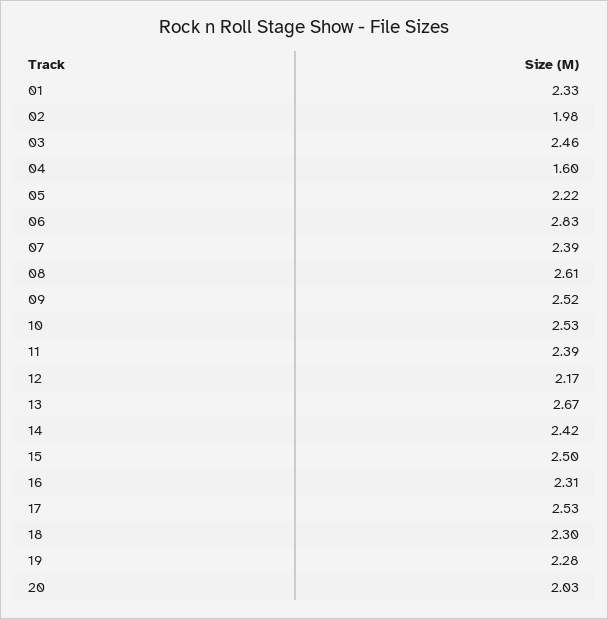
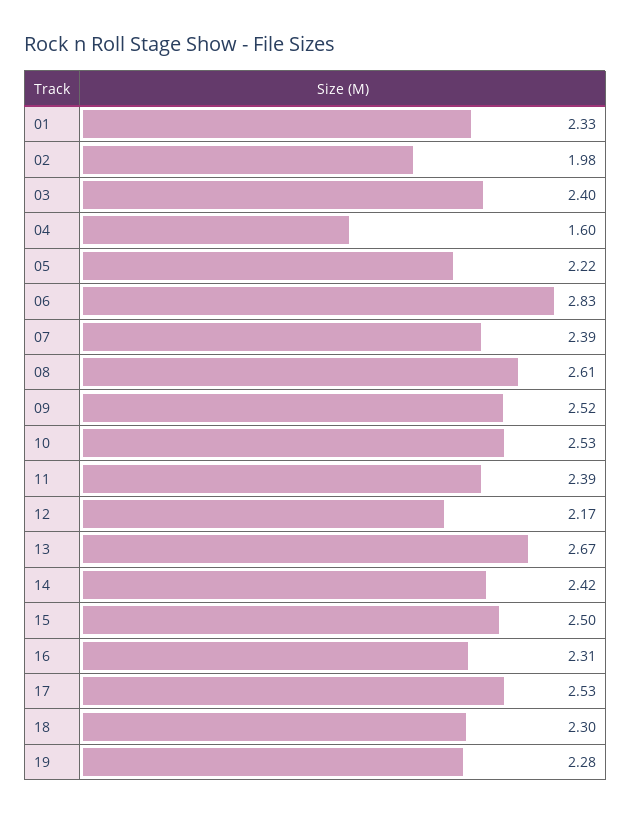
03: 2.46 -> 2.4
20: 2.03 -> none

